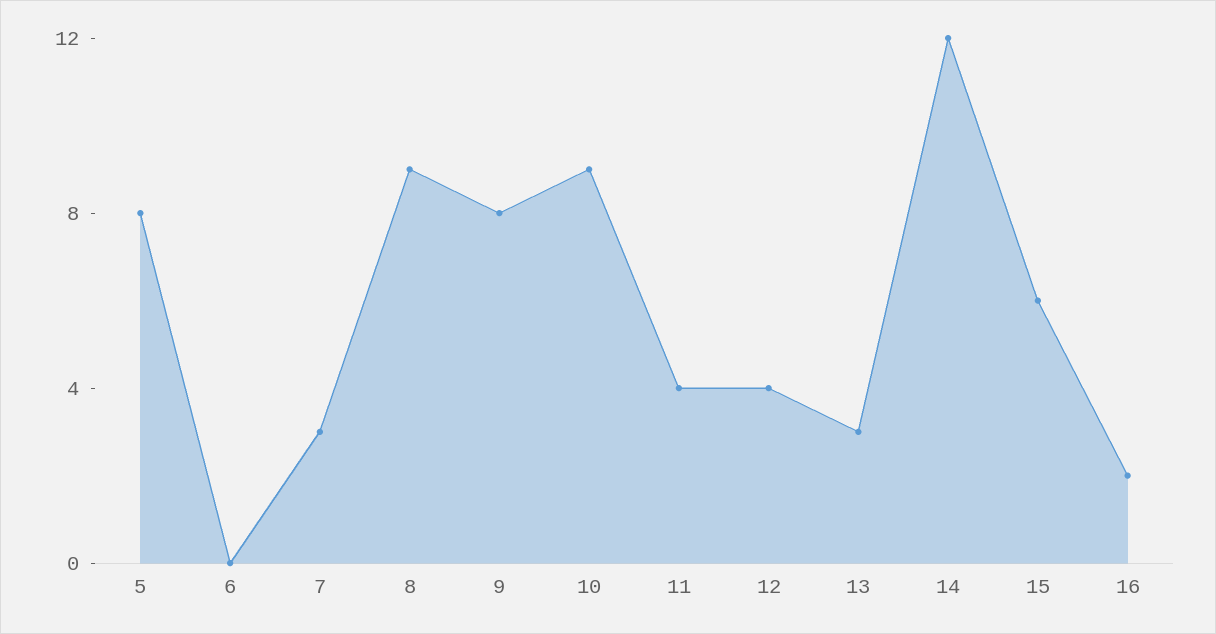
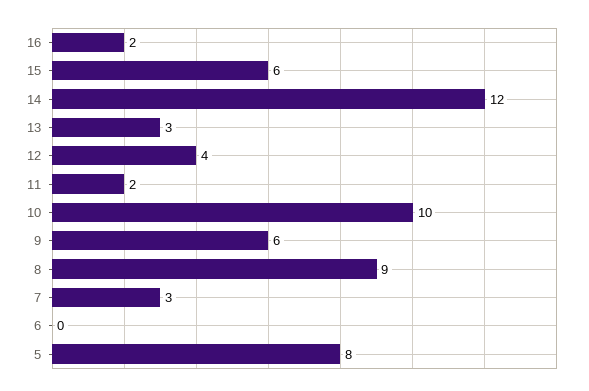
9: 8 -> 6
10: 9 -> 10
11: 4 -> 2

